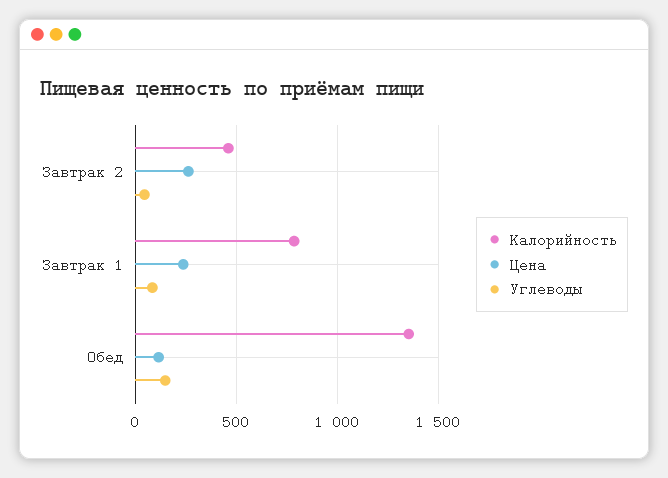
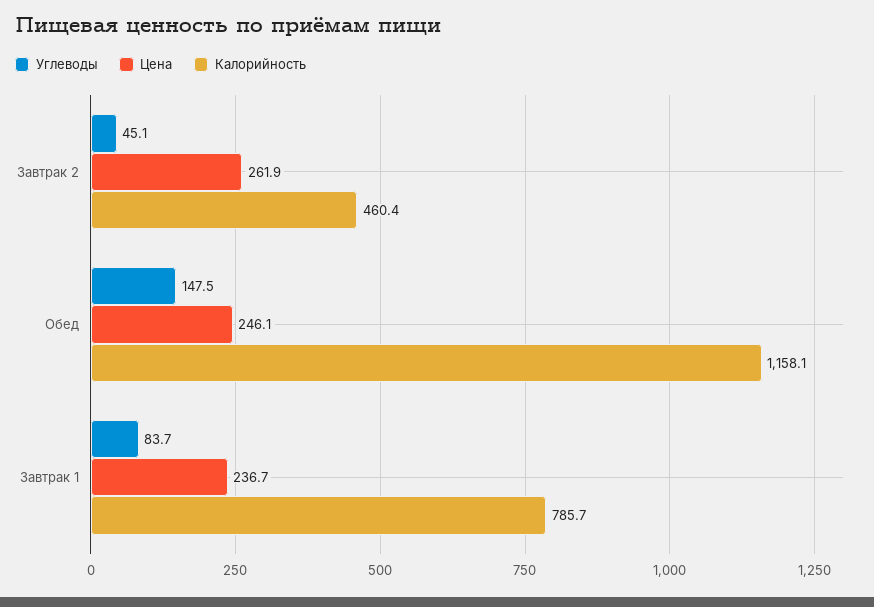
Калорийность, Обед: 1350 -> 1158.1
Цена, Обед: 100 -> 246.1

